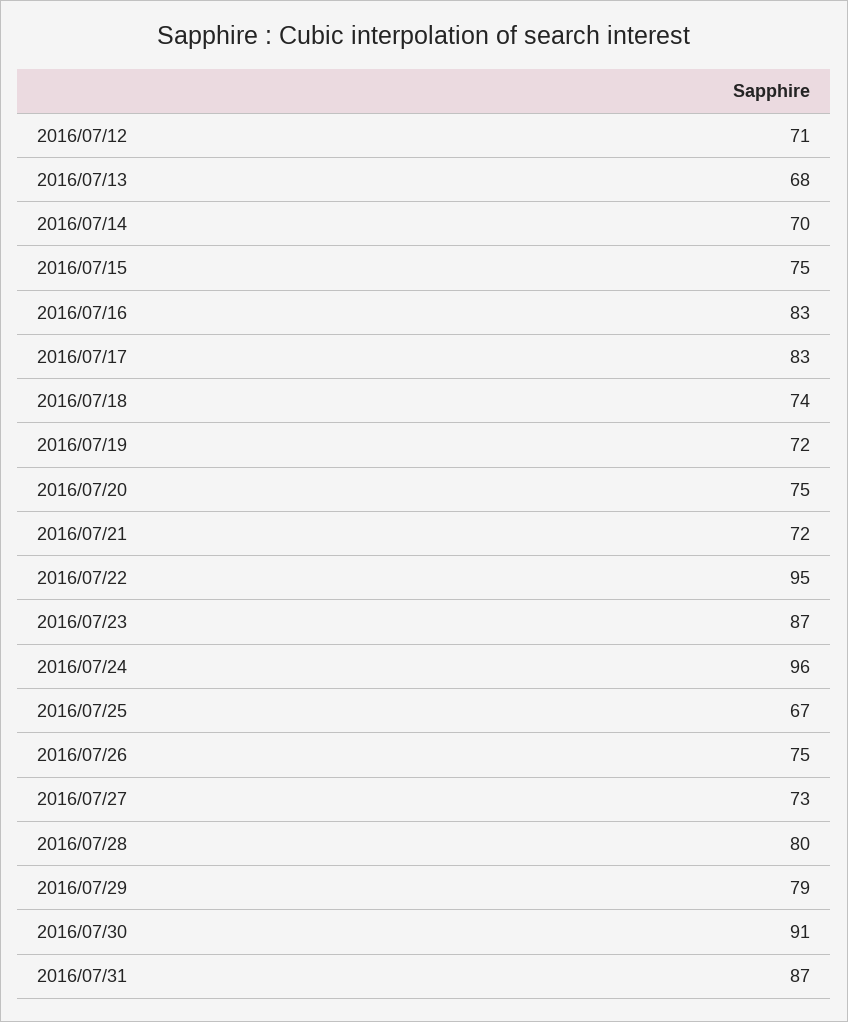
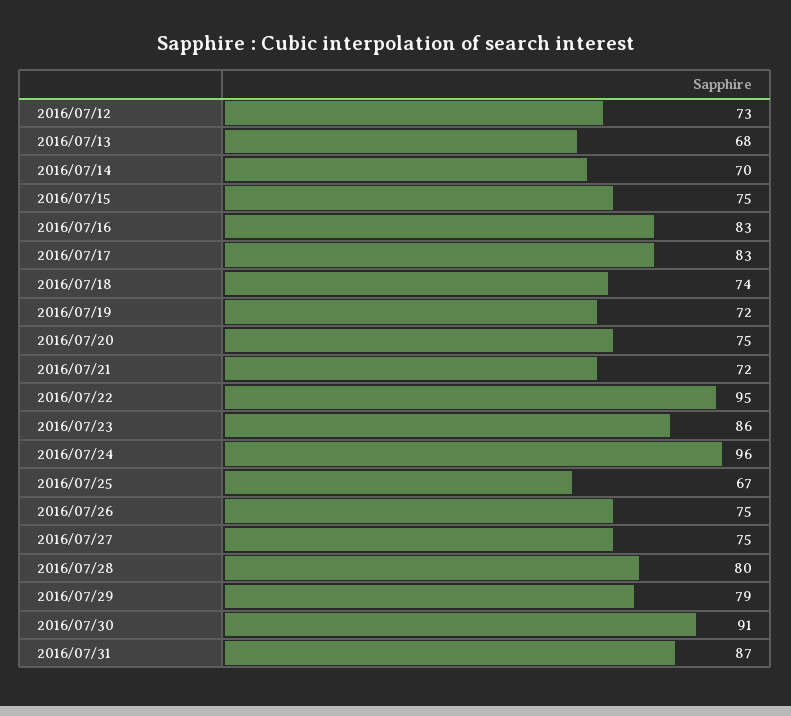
2016/07/12: 71 -> 73
2016/07/23: 87 -> 86
2016/07/27: 73 -> 75

